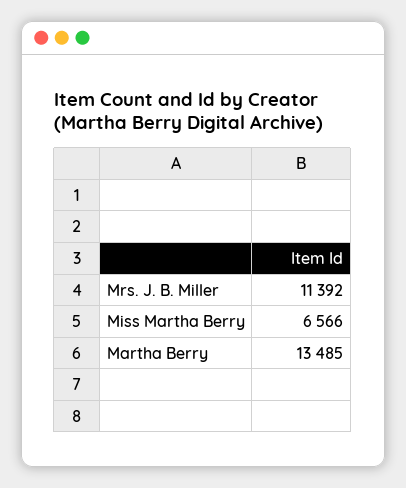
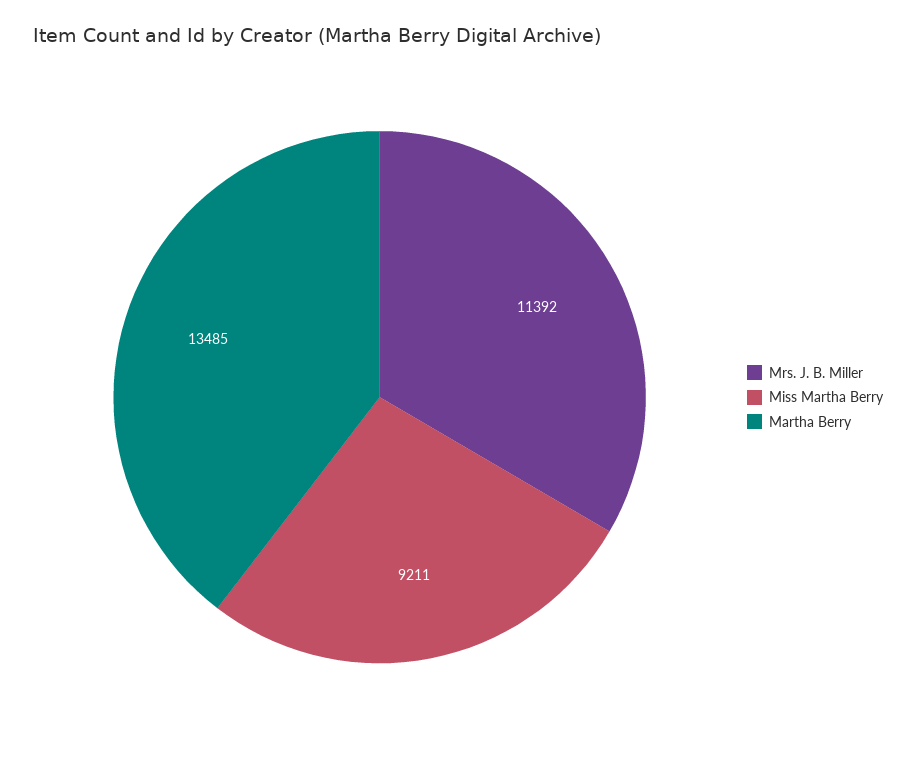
Miss Martha Berry: 6566 -> 9211

